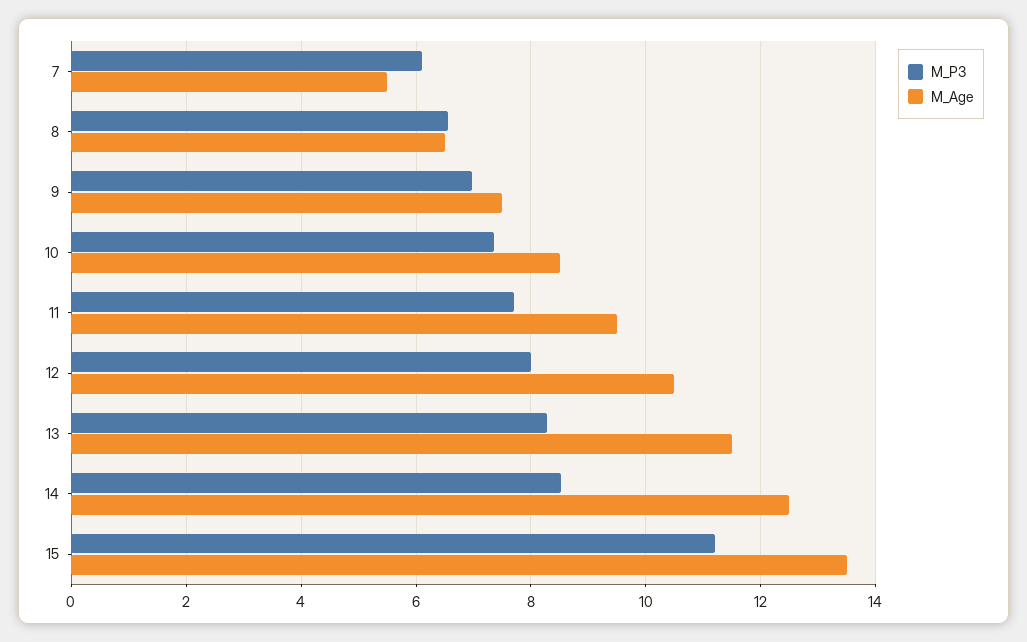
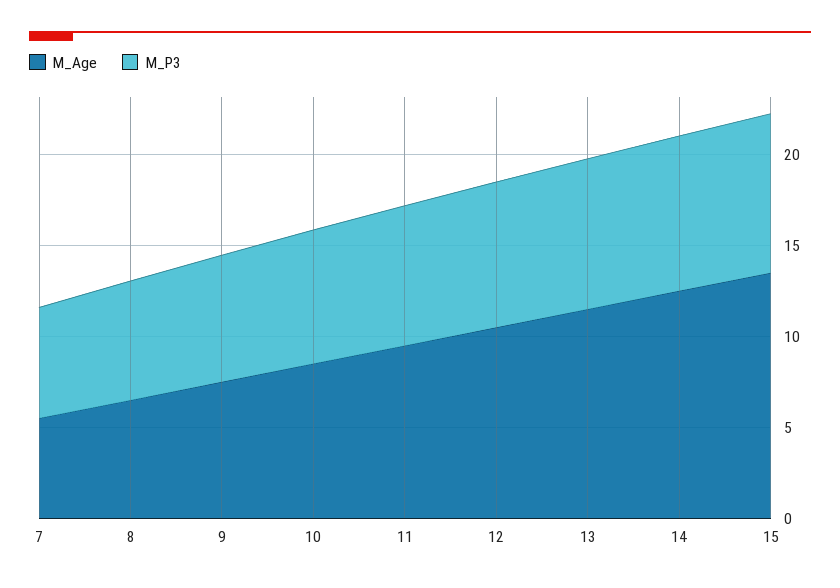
M_P3, 15: 11.2 -> 9

